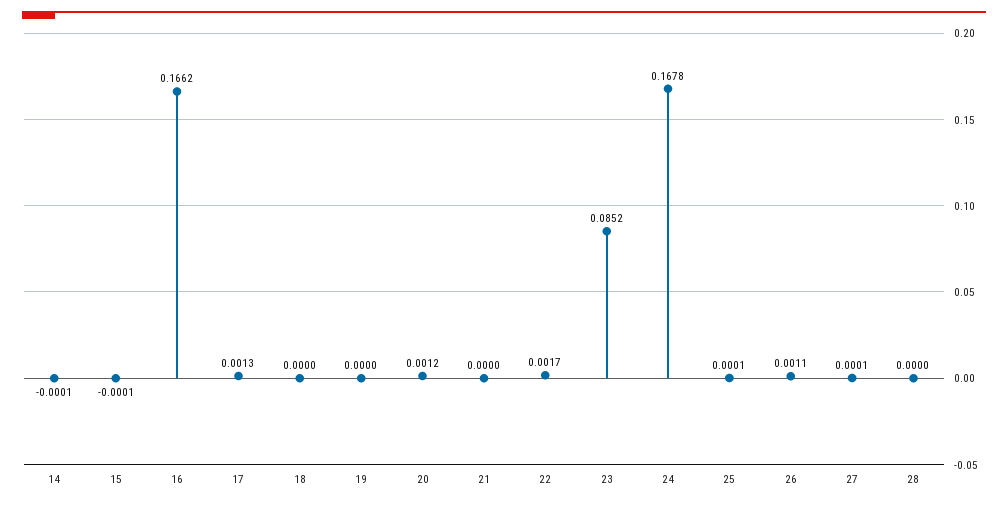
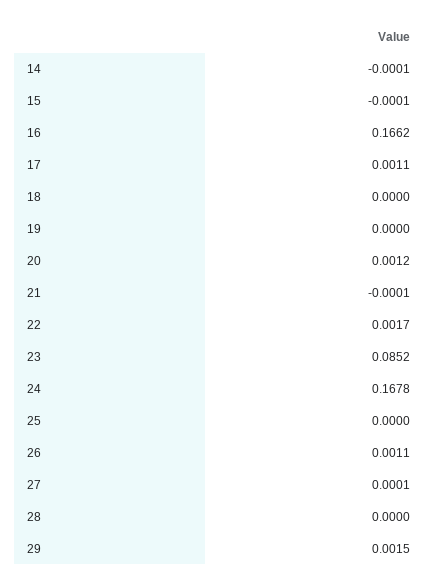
17: 0.0013 -> 0.0011
21: 0 -> -0.0001
25: 0.0001 -> 0
29: none -> 0.0015

